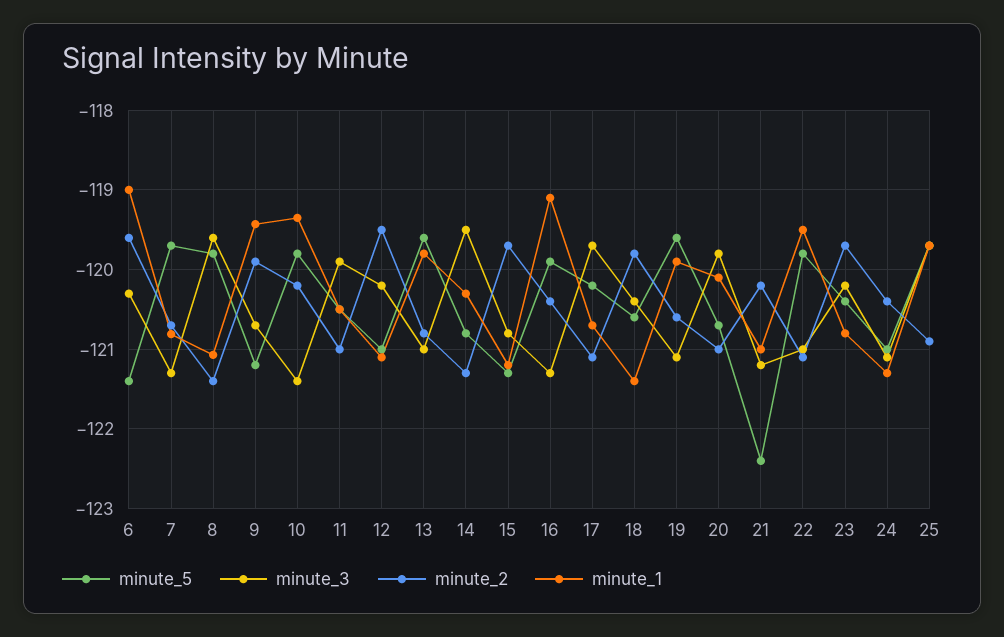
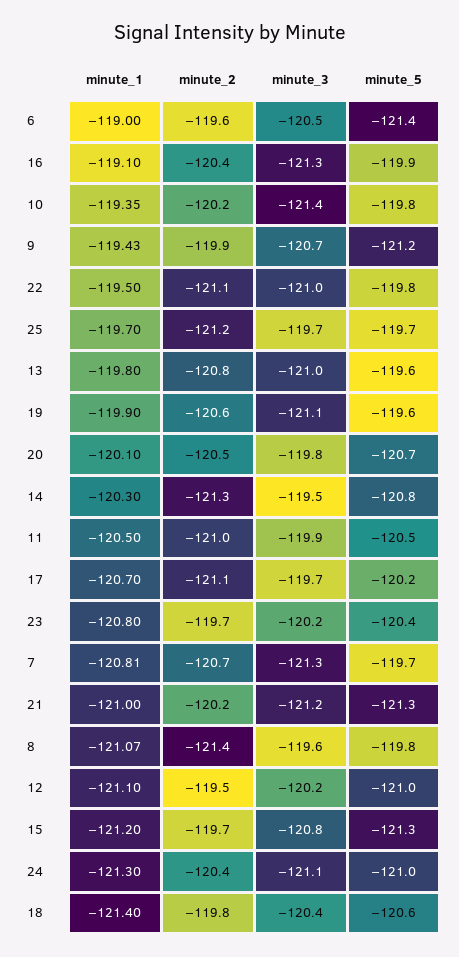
minute_3, 6: -120.3 -> -120.5
minute_2, 20: -121 -> -120.5
minute_5, 21: -122.4 -> -121.3
minute_2, 25: -120.9 -> -121.2

